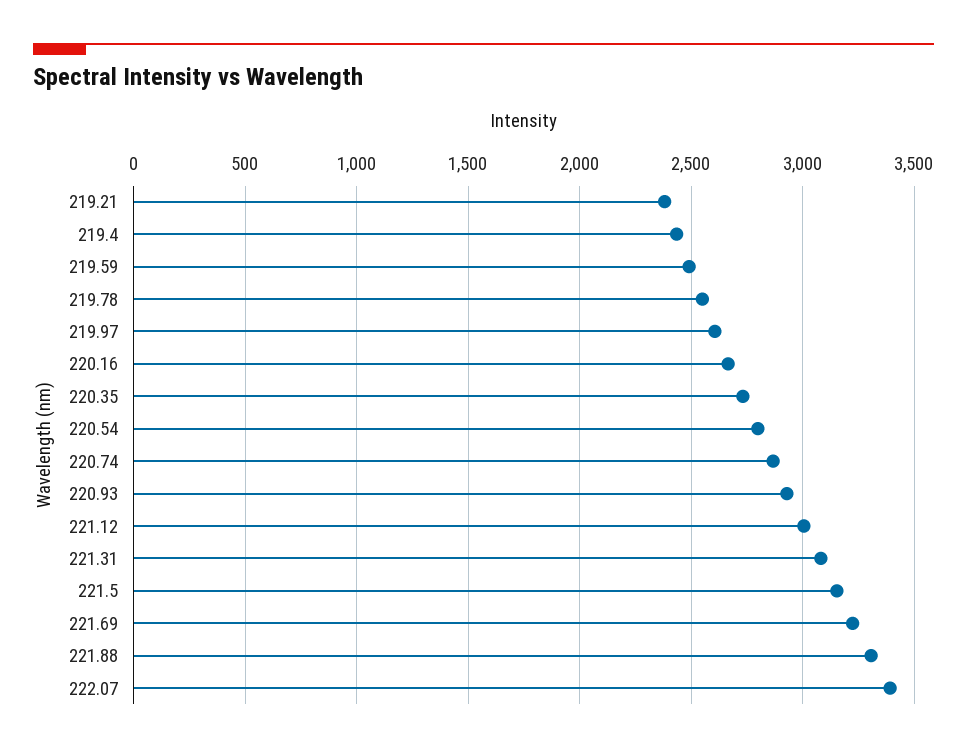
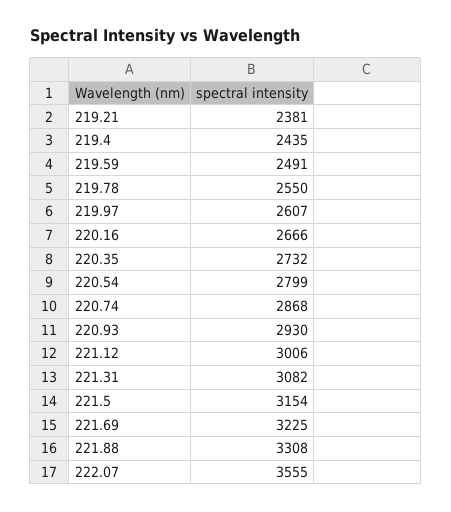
222.07: 3400 -> 3555

